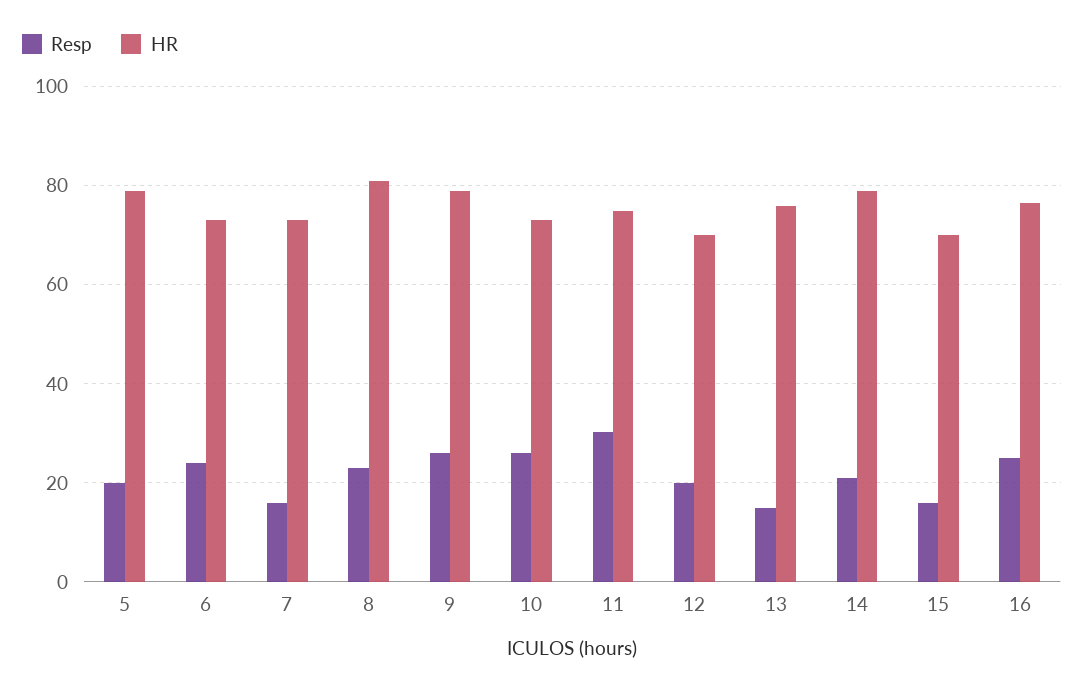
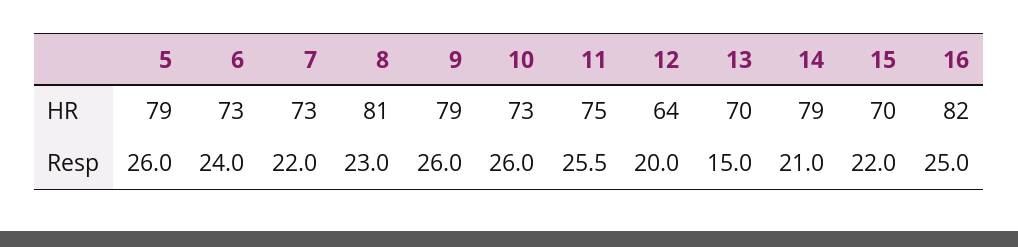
Resp, 5: 20 -> 26
Resp, 7: 16 -> 22
Resp, 11: 30 -> 25.5
HR, 12: 70 -> 64
HR, 13: 76 -> 70
Resp, 15: 16 -> 22
HR, 16: 76 -> 82

